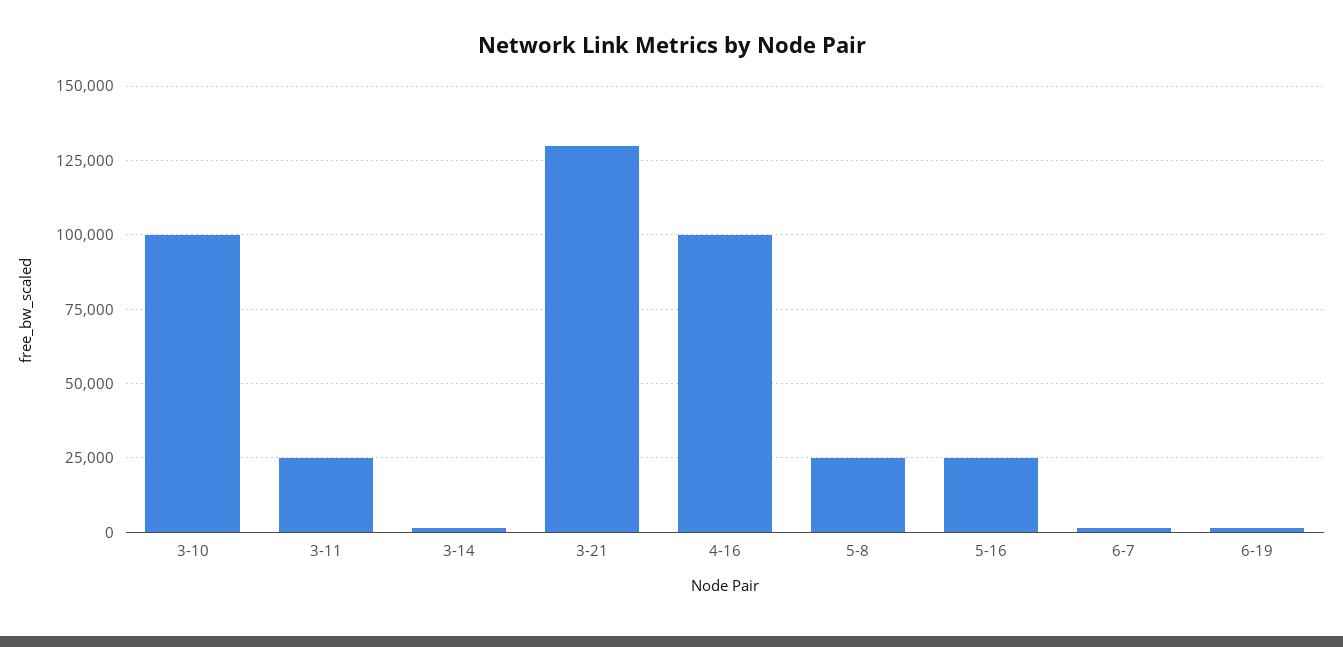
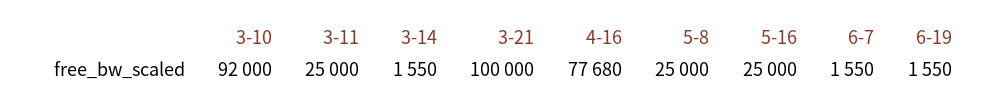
3-10: 100000 -> 92000
3-21: 130000 -> 100000
4-16: 100000 -> 77680

